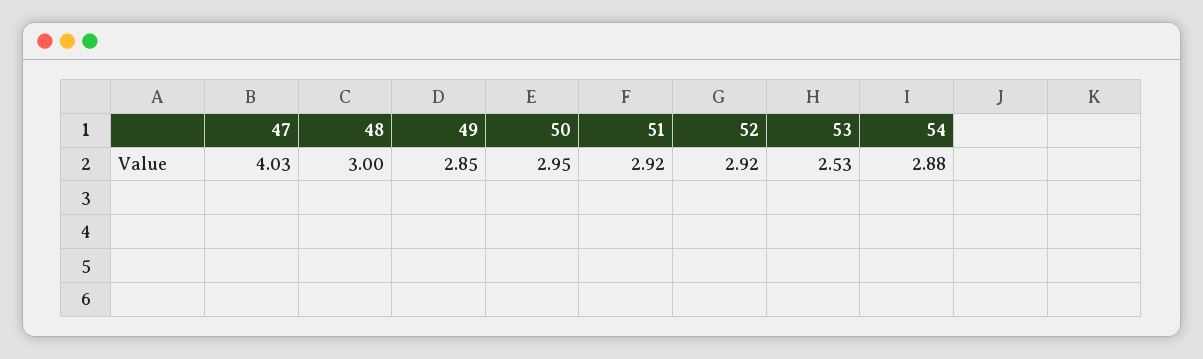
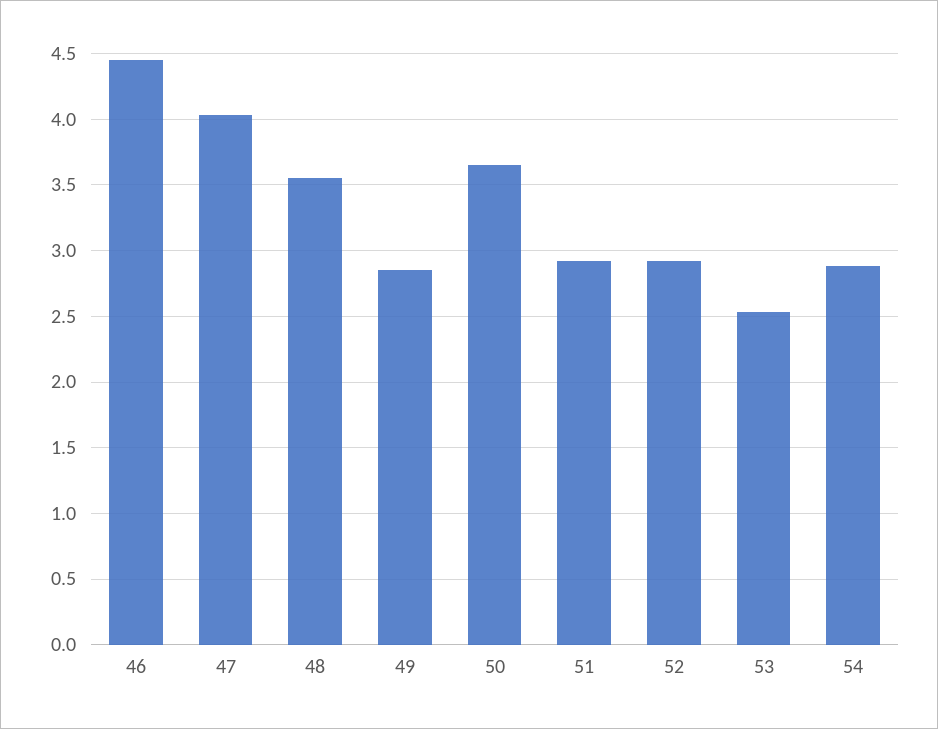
48: 3 -> 3.55
50: 2.95 -> 3.65
46: none -> 4.45

